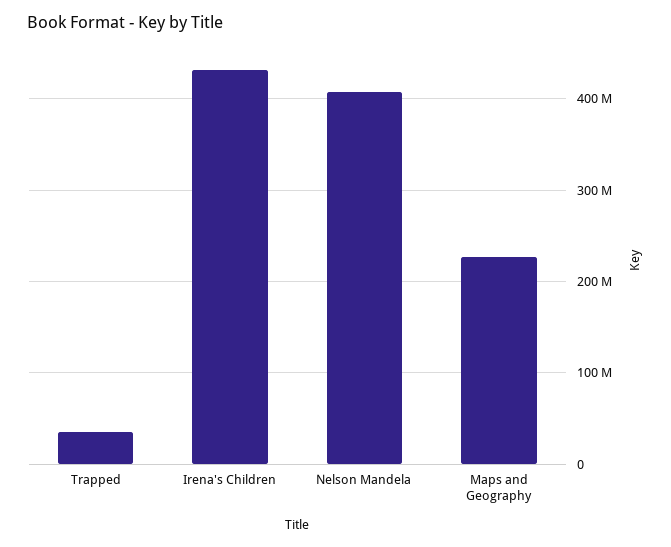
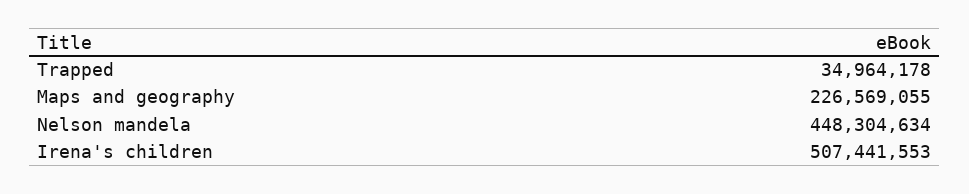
Irena's Children: 430000000 -> 507441553
Nelson Mandela: 410000000 -> 448304634

